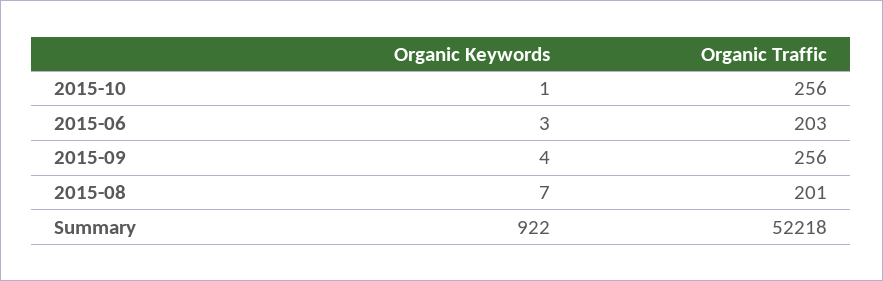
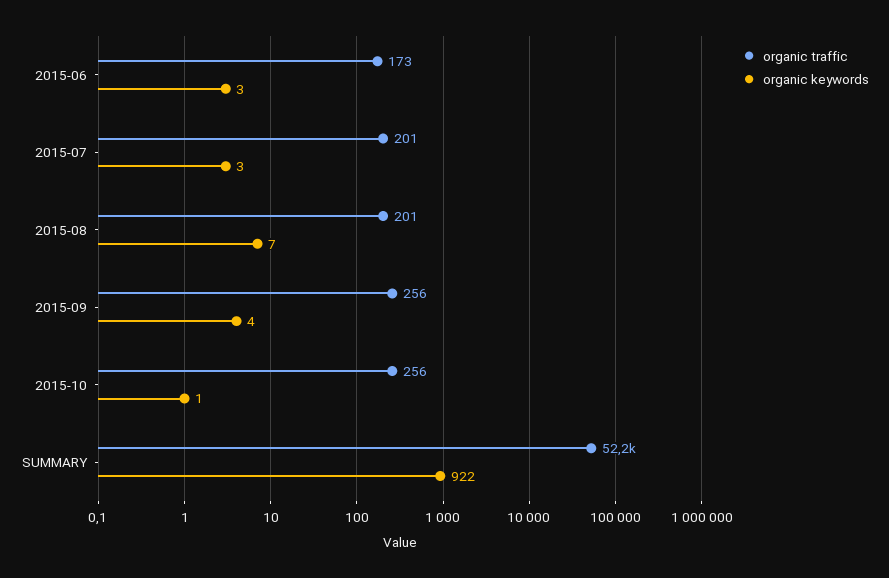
Organic Traffic, 2015-06: 203 -> 173
Organic Traffic, 2015-07: none -> 201
Organic Keywords, 2015-07: none -> 3

